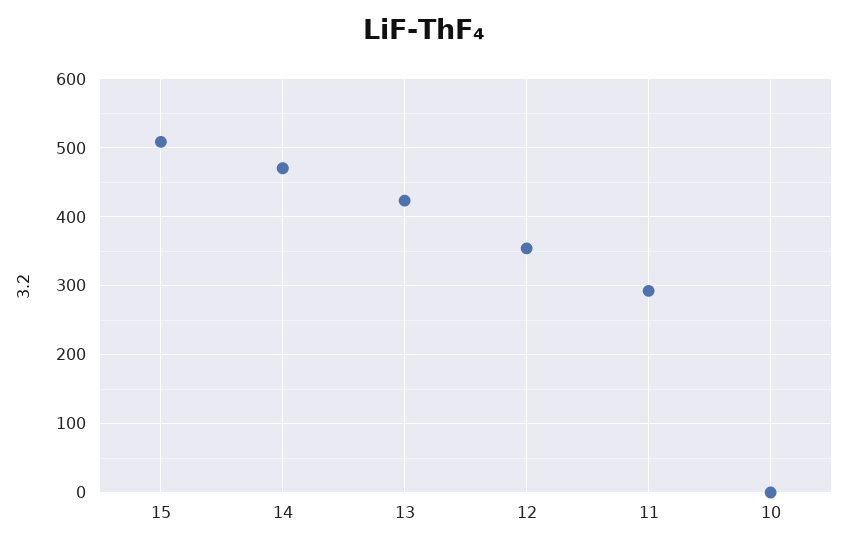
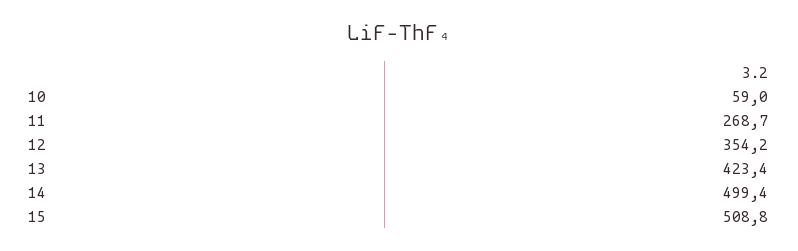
14: 470 -> 499.4
11: 290 -> 268.7
10: 0 -> 59

